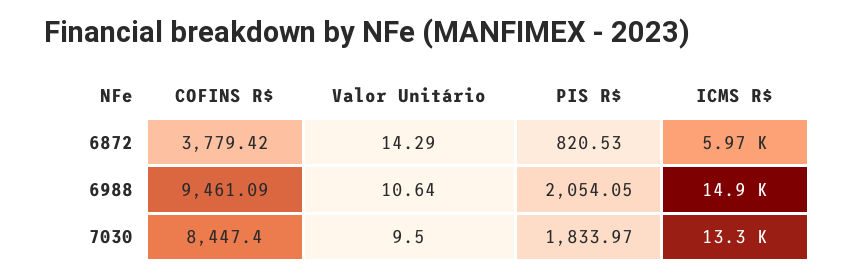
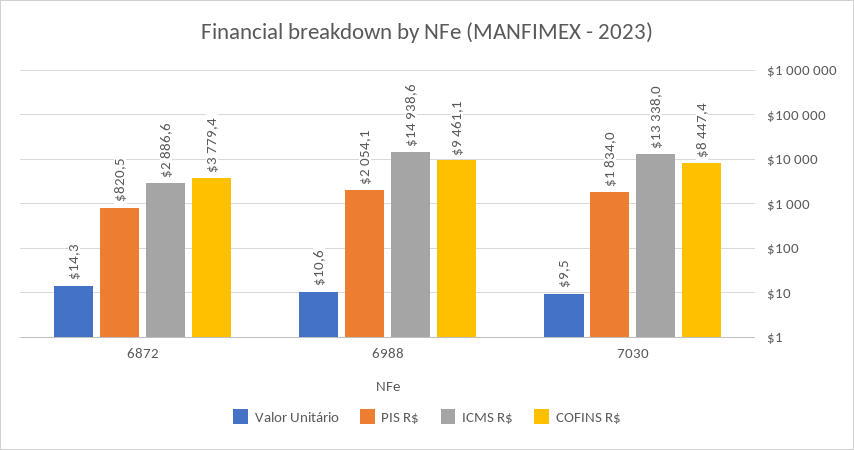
ICMS R$, 6872: 5970 -> 2886.6

